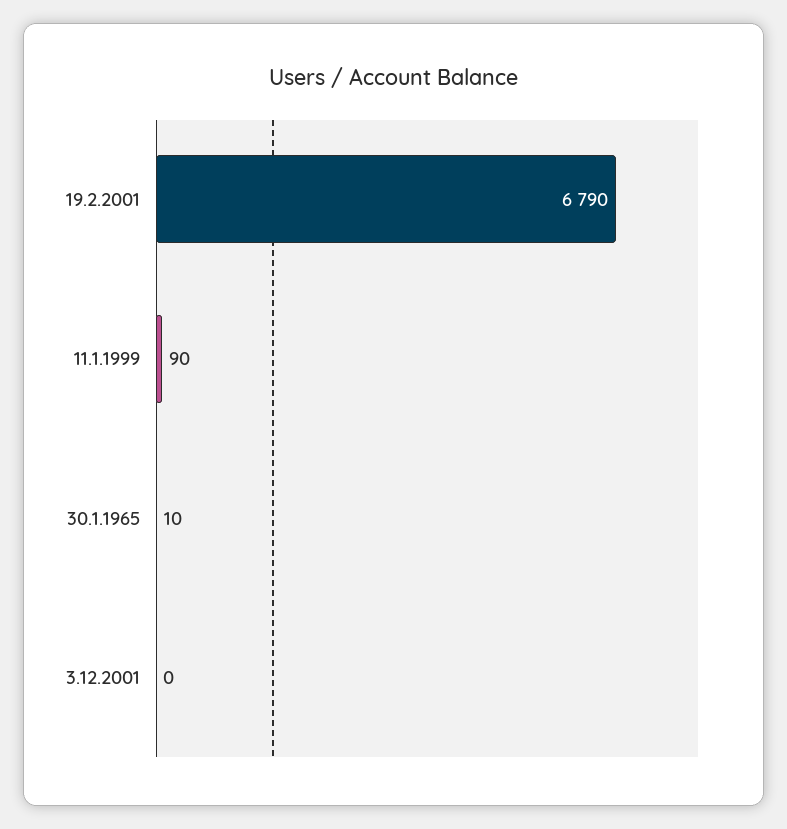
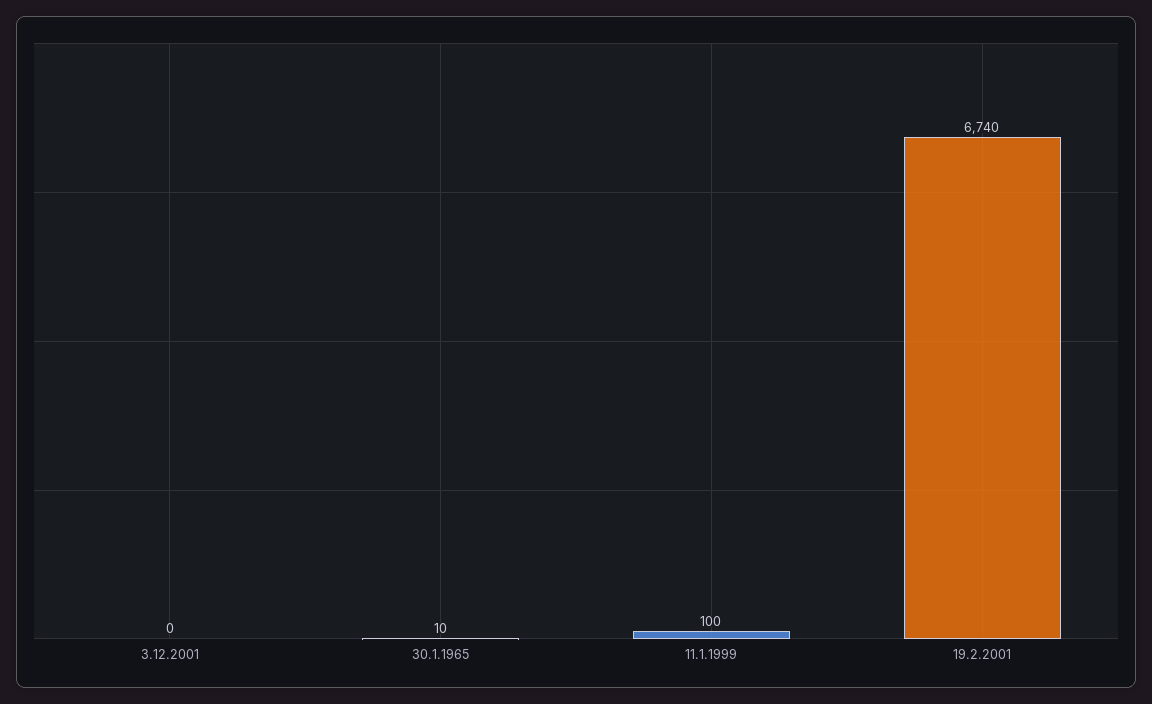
19.2.2001: 6790 -> 6740
11.1.1999: 90 -> 100

